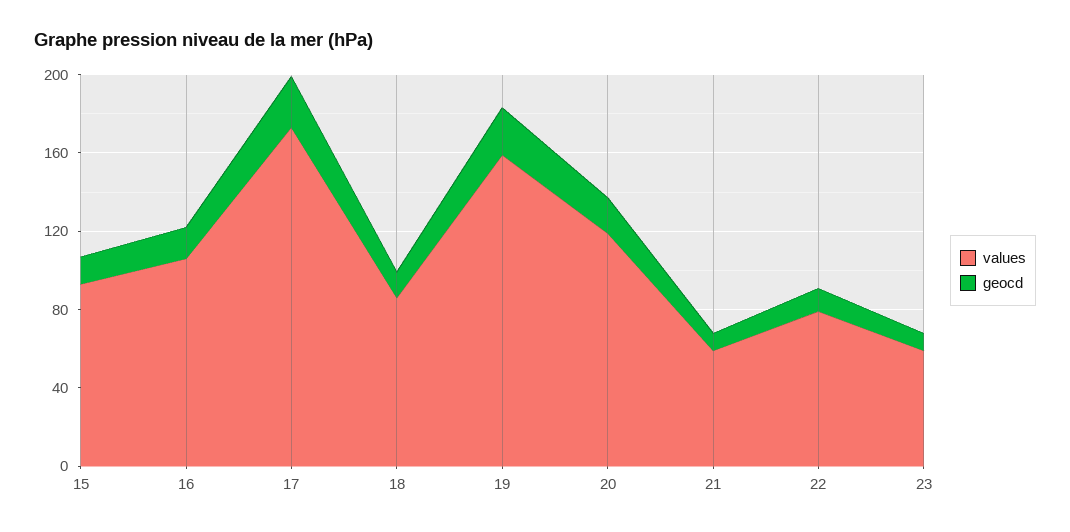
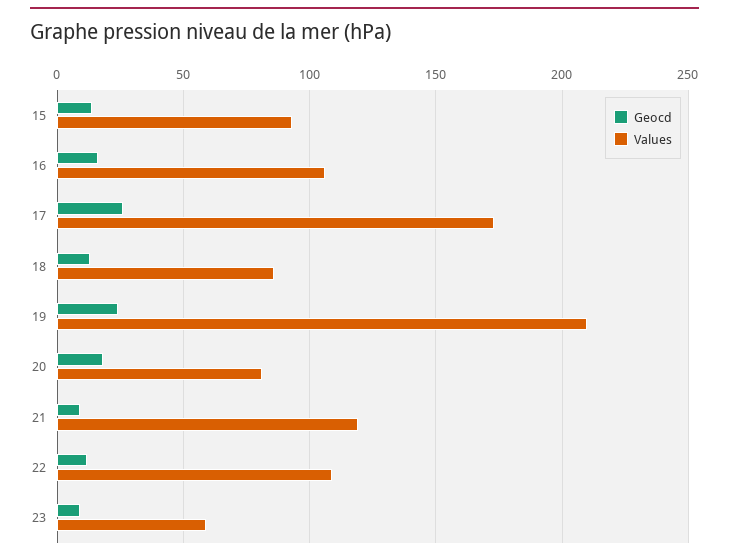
values, 19: 160 -> 210
values, 20: 120 -> 80
values, 21: 60 -> 120
values, 22: 80 -> 110

